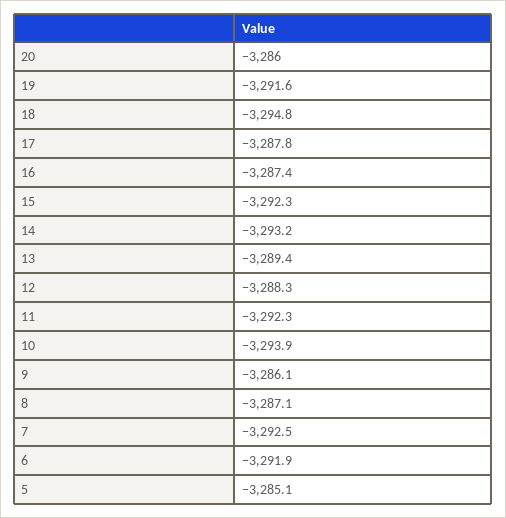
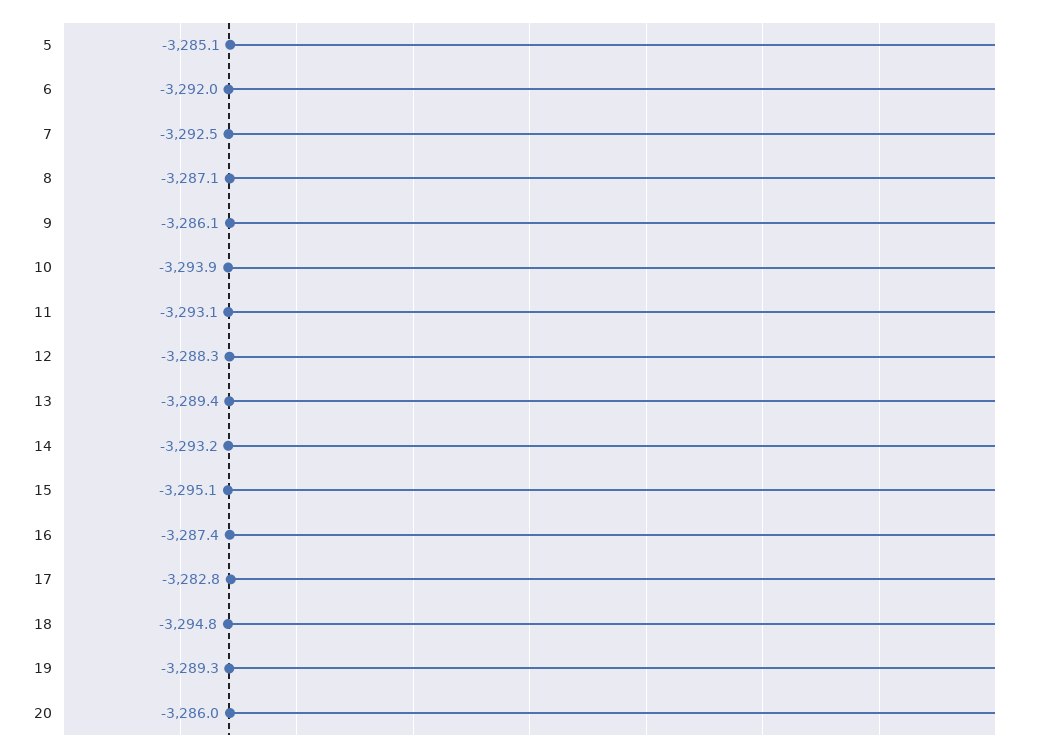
19: -3291.6 -> -3289.3
17: -3287.8 -> -3282.8
15: -3292.3 -> -3295.1
11: -3292.3 -> -3293.1
6: -3291.9 -> -3292

